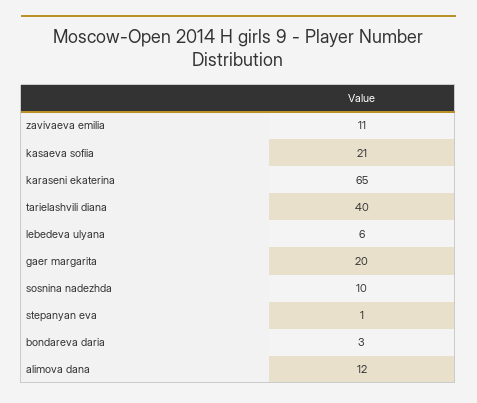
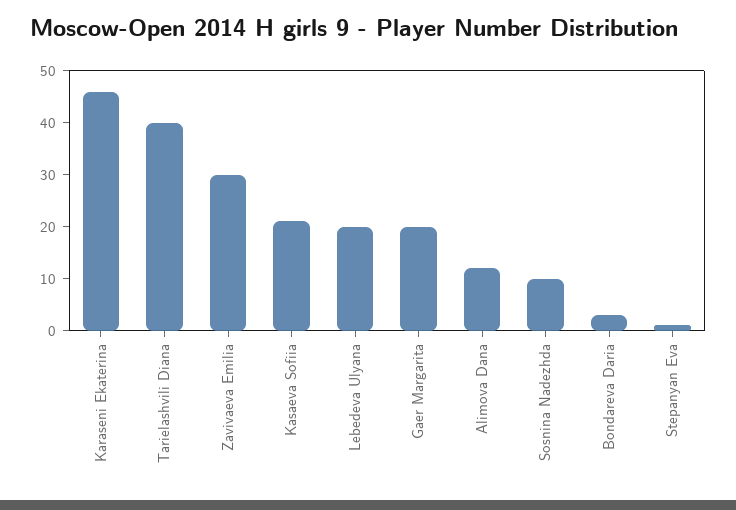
zavivaeva emilia: 11 -> 30
karaseni ekaterina: 65 -> 45
lebedeva ulyana: 6 -> 20

